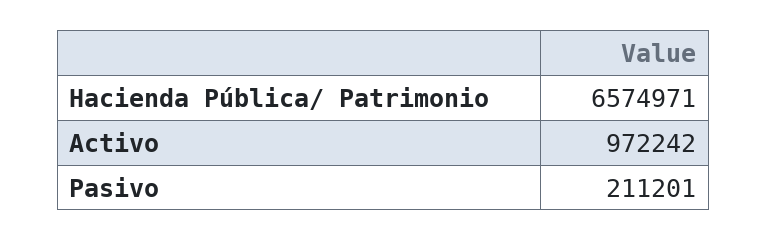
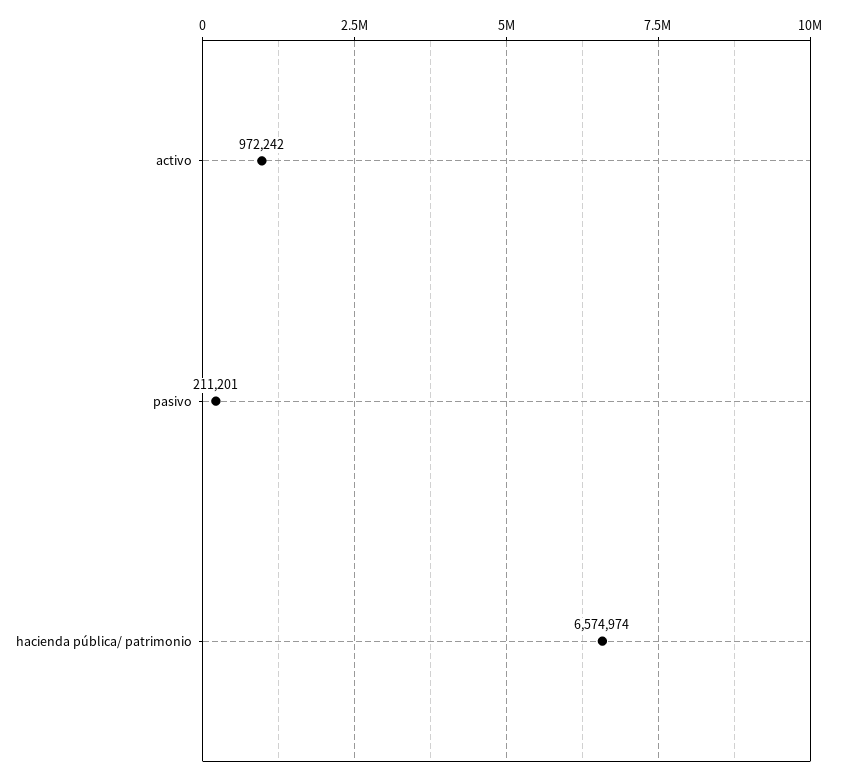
Hacienda Pública/ Patrimonio: 6574971 -> 6574974

